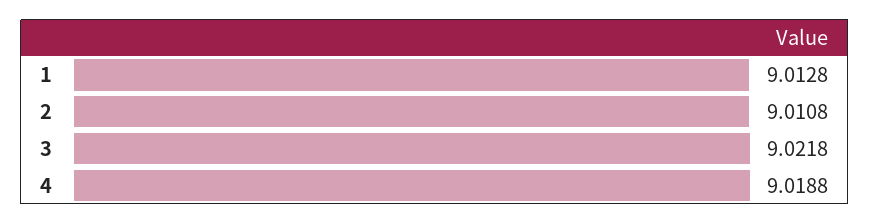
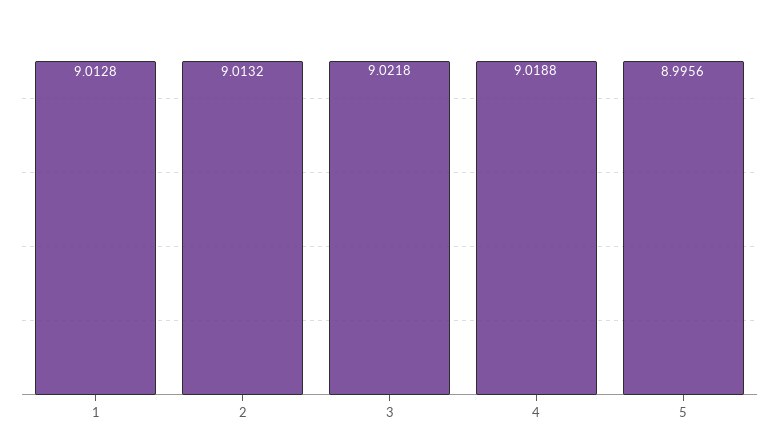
2: 9.0108 -> 9.0132
5: none -> 8.9956

